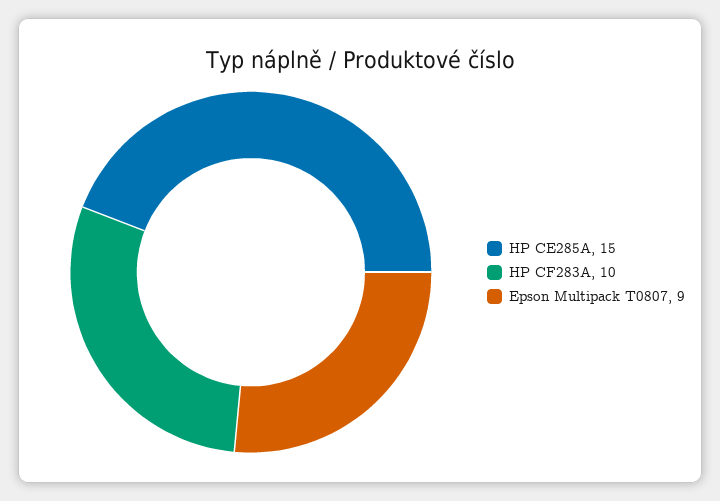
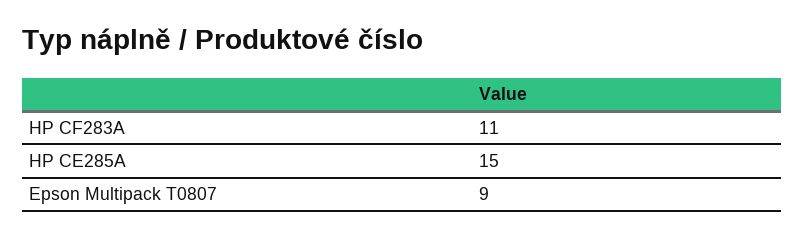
HP CF283A: 10 -> 11

